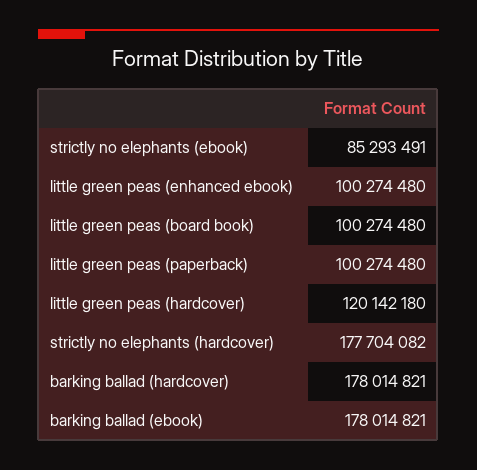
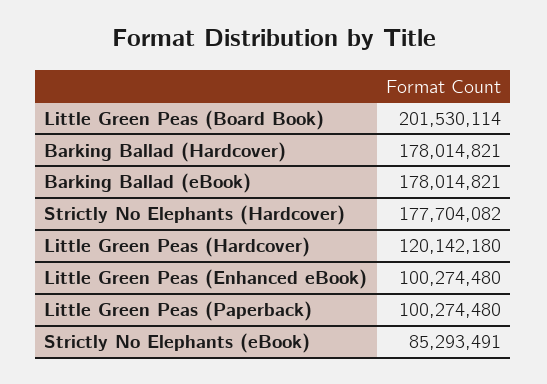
little green peas (board book): 100274480 -> 201530114

